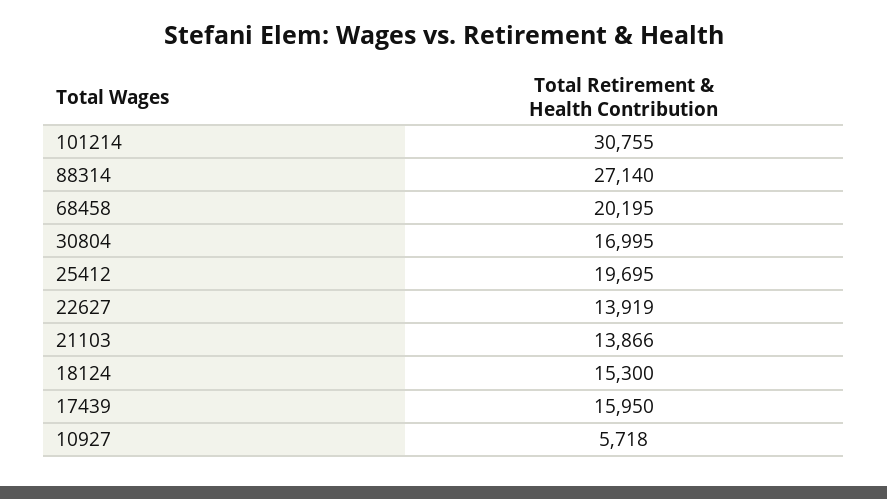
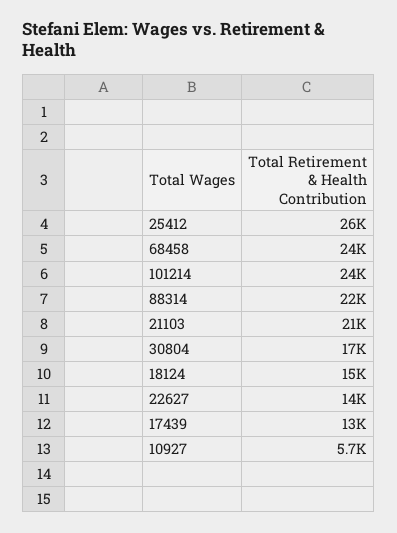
101214: 30755 -> 24000
88314: 27140 -> 22000
68458: 20195 -> 24000
25412: 19695 -> 26000
21103: 13866 -> 21000
17439: 15950 -> 13000

